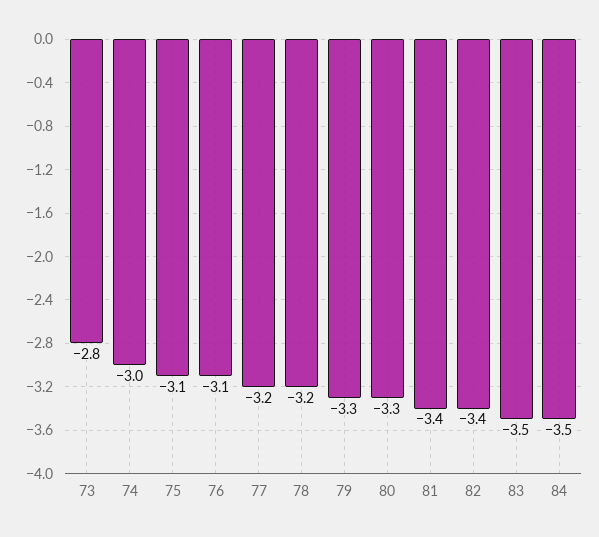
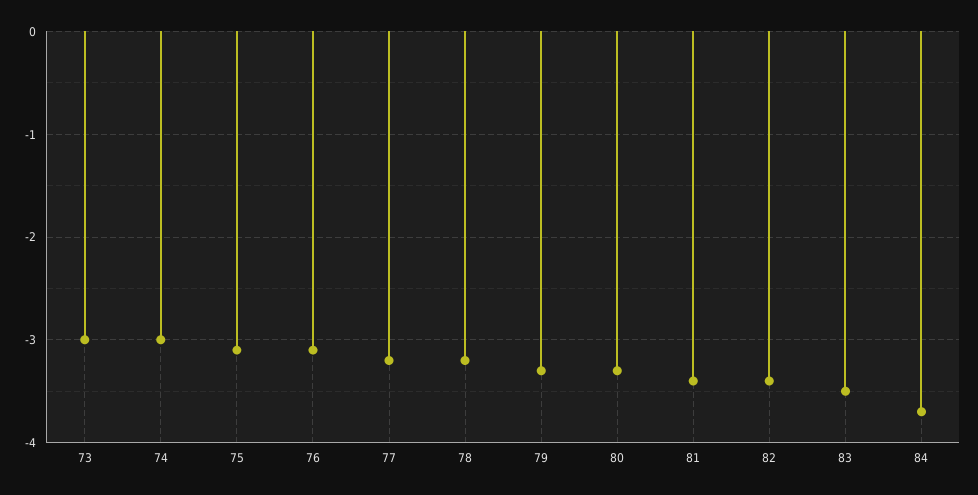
73: -2.8 -> -3
84: -3.5 -> -3.7

